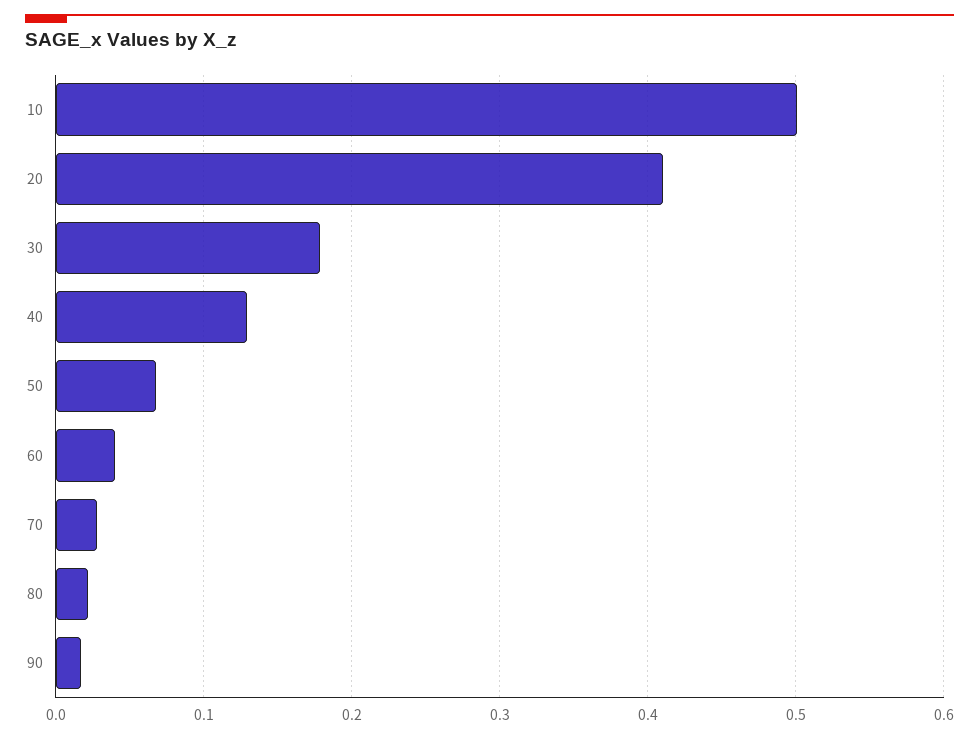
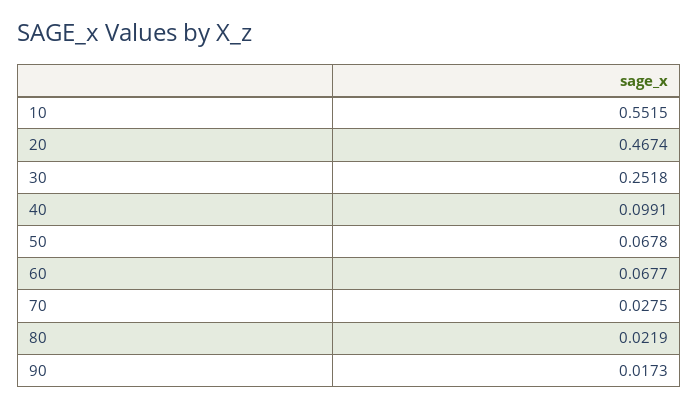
10: 0.5 -> 0.5515
20: 0.41 -> 0.4674
30: 0.18 -> 0.2518
40: 0.13 -> 0.0991
60: 0.04 -> 0.0677

